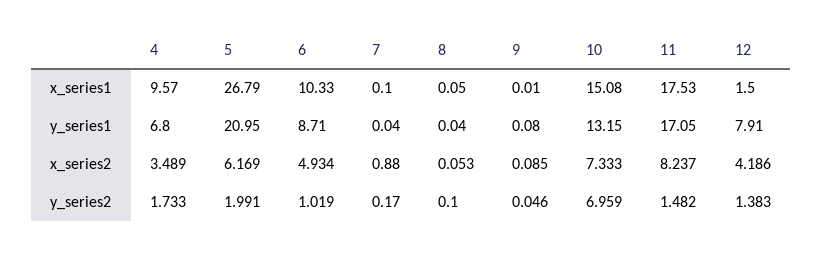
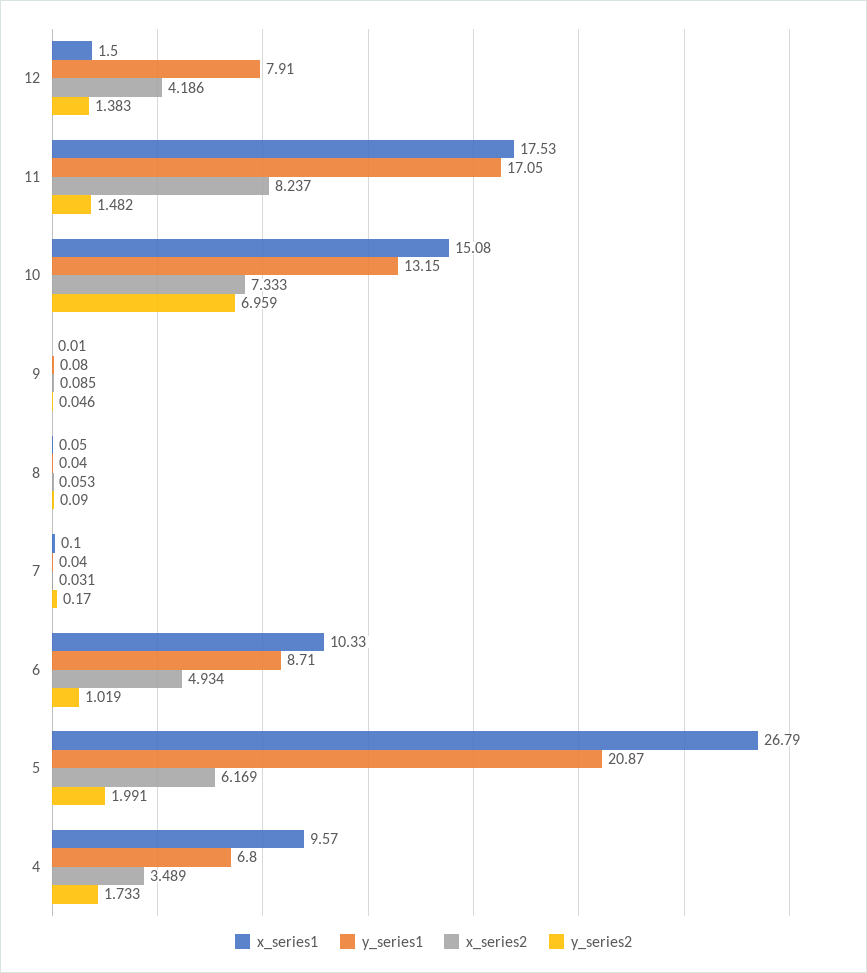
y_series1, 5: 20.95 -> 20.87
x_series2, 7: 0.88 -> 0.031
y_series2, 8: 0.1 -> 0.09

